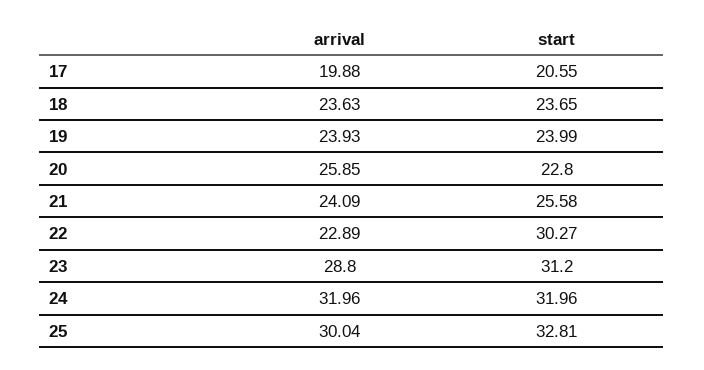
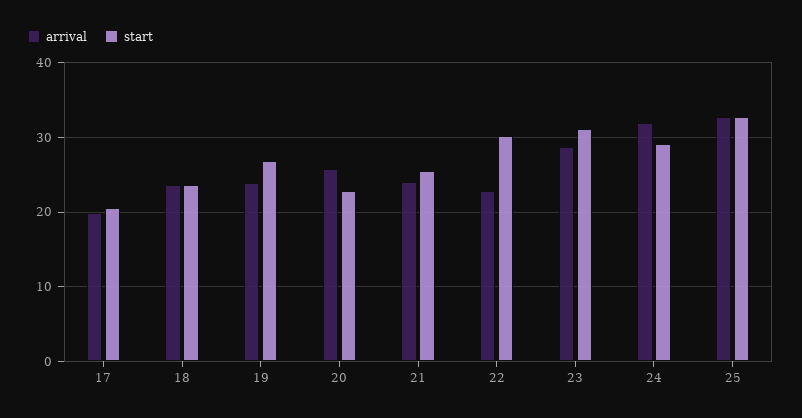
start, 19: 23.99 -> 27
start, 24: 31.96 -> 29
arrival, 25: 30.04 -> 33

